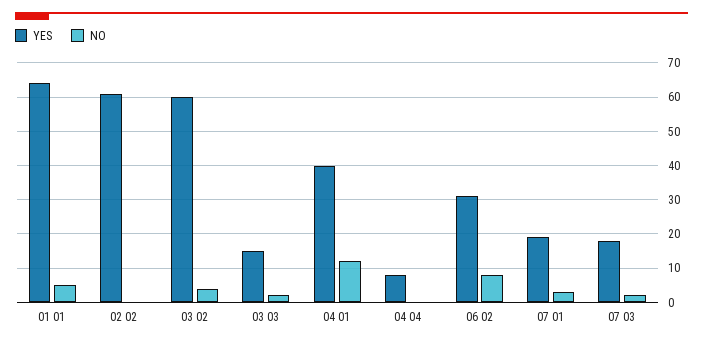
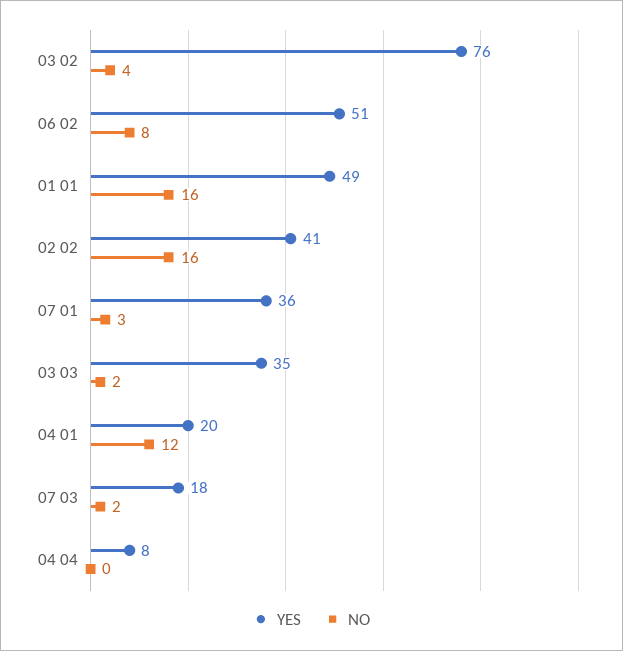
YES, 01 01: 65 -> 49
NO, 01 01: 5 -> 16
YES, 02 02: 60 -> 41
NO, 02 02: 0 -> 16
YES, 03 02: 60 -> 76
YES, 03 03: 15 -> 35
YES, 04 01: 40 -> 20
YES, 06 02: 30 -> 51
YES, 07 01: 20 -> 36

